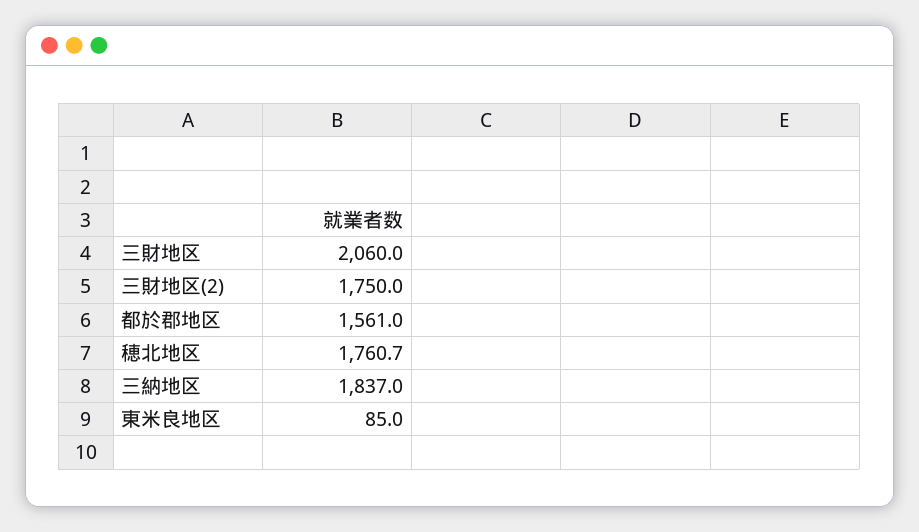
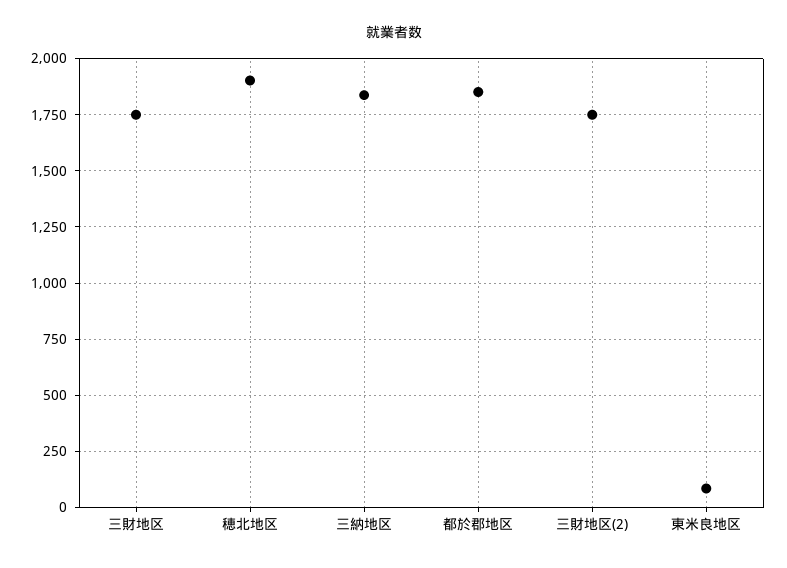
三財地区: 2060 -> 1750
都於郡地区: 1561 -> 1850
穂北地区: 1760.7 -> 1900

